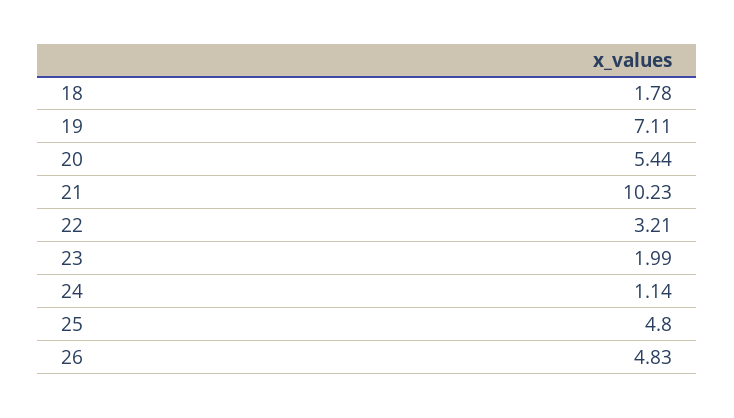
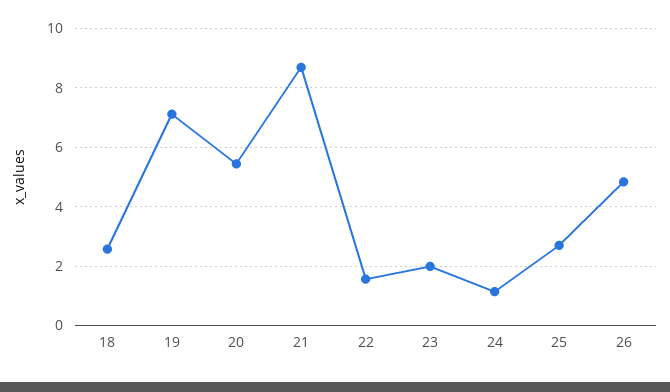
18: 1.78 -> 2.5
21: 10.23 -> 8.75
22: 3.21 -> 1.5
25: 4.8 -> 2.75

